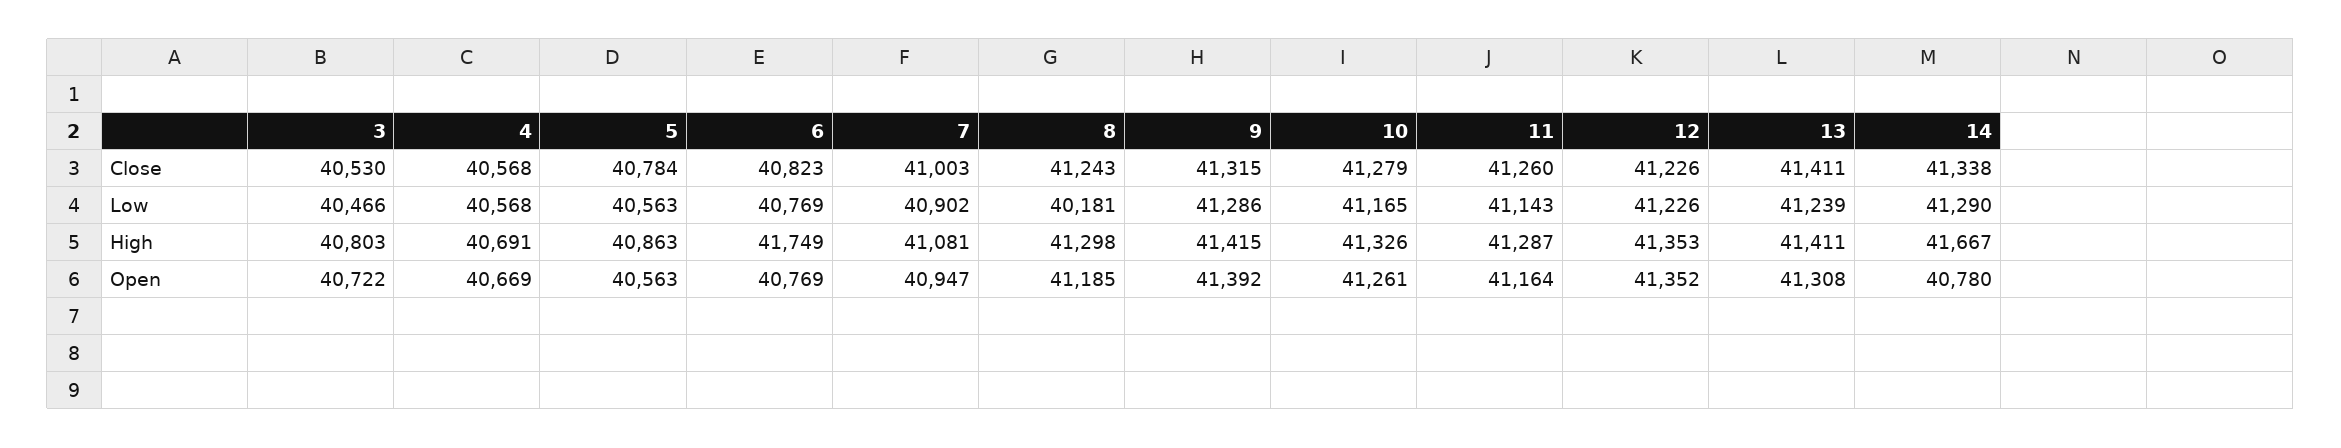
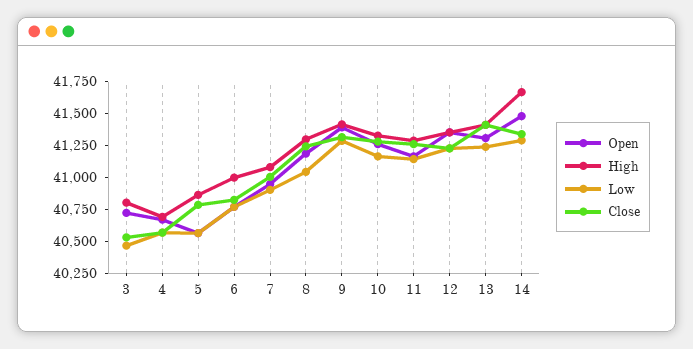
Low, 8: 40181 -> 41000
High, 6: 41749 -> 41000
Open, 14: 40780 -> 41500

